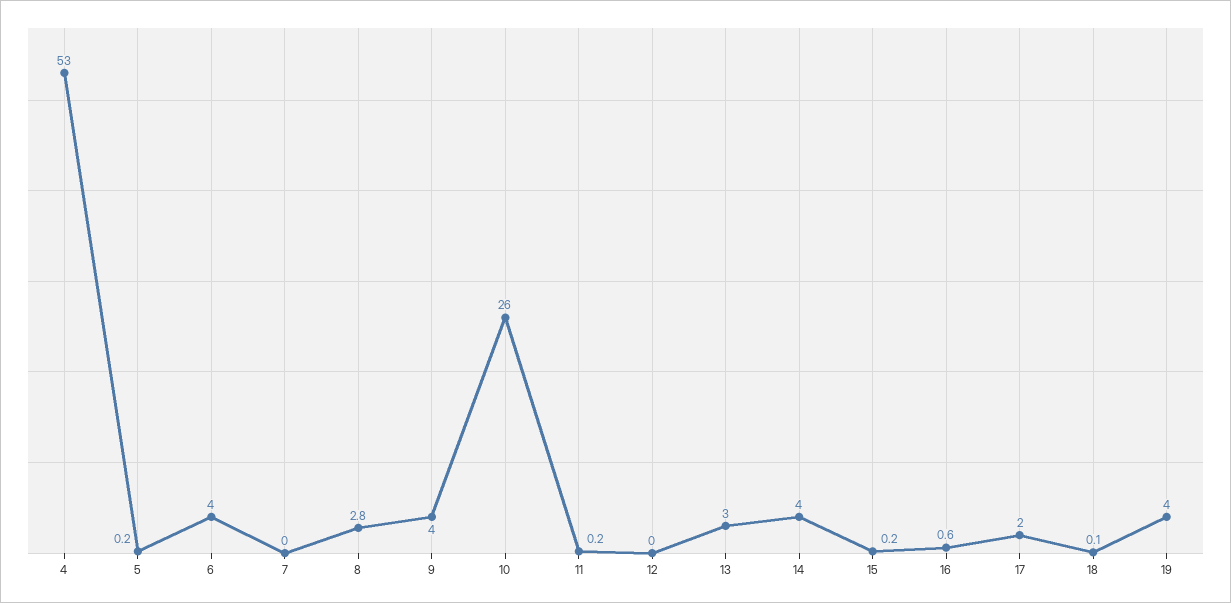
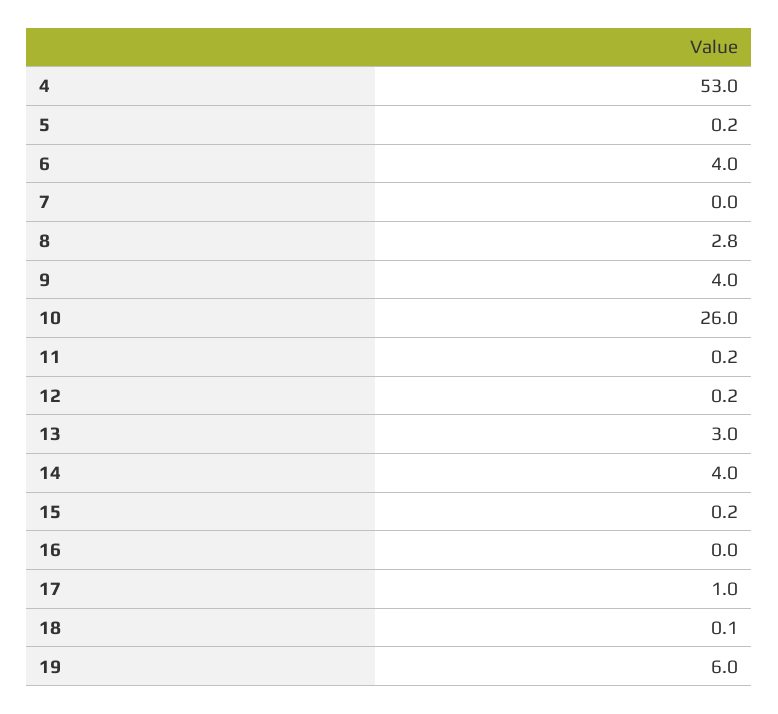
12: 0 -> 0.2
16: 0.6 -> 0
17: 2 -> 1
19: 4 -> 6

